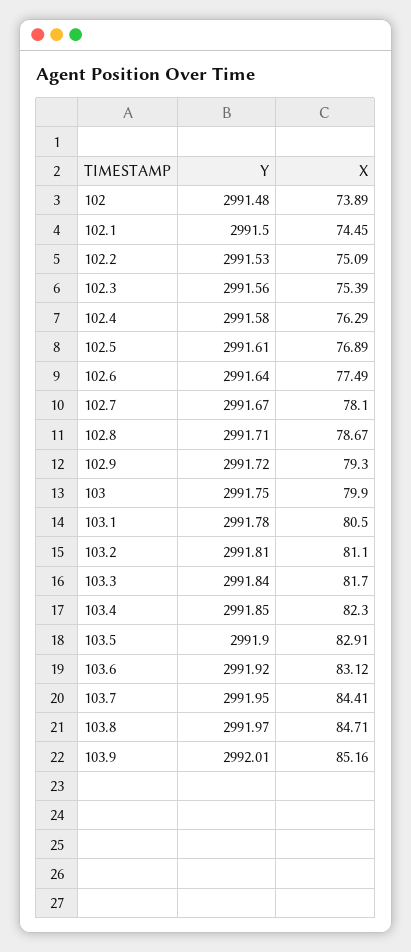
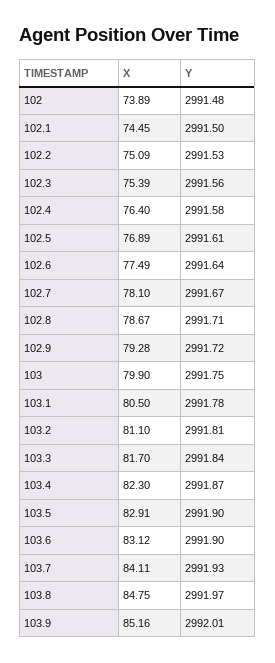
X, 102.4: 76.29 -> 76.4
X, 102.9: 79.3 -> 79.28
Y, 103.4: 2991.85 -> 2991.87
Y, 103.6: 2991.92 -> 2991.9
Y, 103.7: 2991.95 -> 2991.93
X, 103.7: 84.41 -> 84.11
X, 103.8: 84.71 -> 84.75

